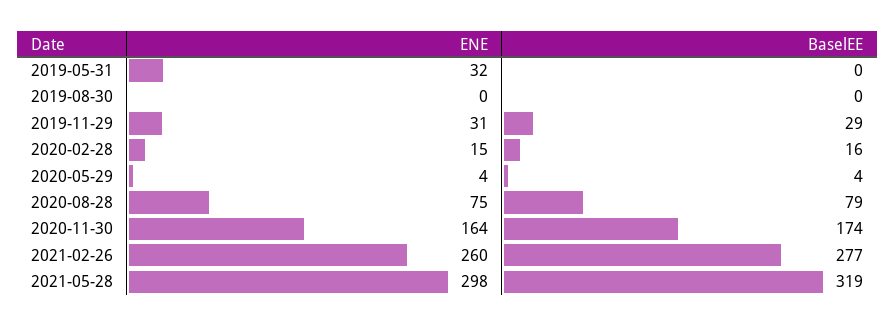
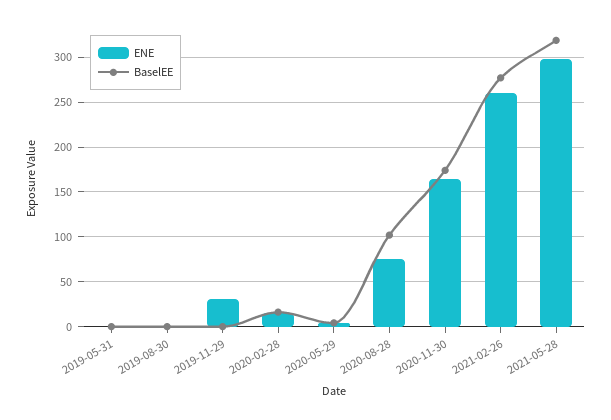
ENE, 2019-05-31: 32 -> 0
BaselEE, 2019-11-29: 29 -> 0
BaselEE, 2020-08-28: 79 -> 100

